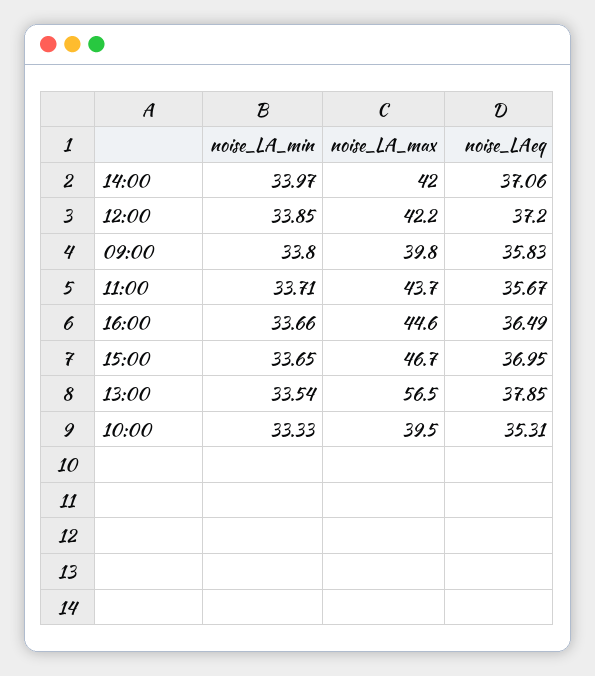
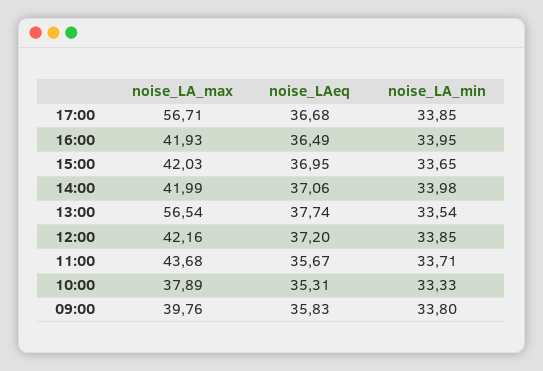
noise_LA_min, 14:00: 33.97 -> 33.98
noise_LA_min, 16:00: 33.66 -> 33.95
noise_LA_max, 16:00: 44.6 -> 41.93
noise_LA_max, 15:00: 46.7 -> 42.03
noise_LAeq, 13:00: 37.85 -> 37.74
noise_LA_max, 10:00: 39.5 -> 37.89
noise_LA_max, 17:00: none -> 56.71
noise_LAeq, 17:00: none -> 36.68
noise_LA_min, 17:00: none -> 33.85

